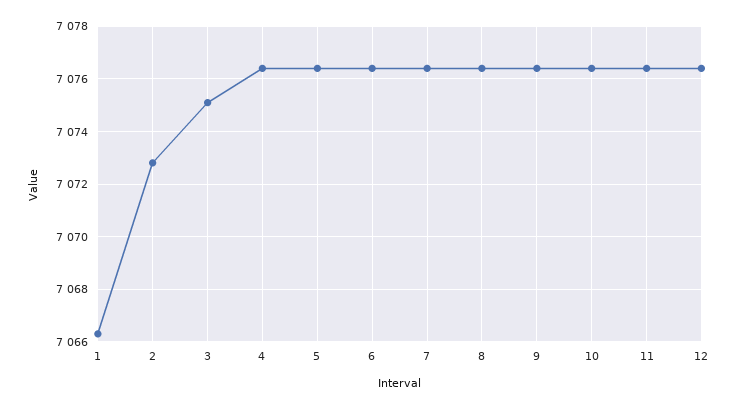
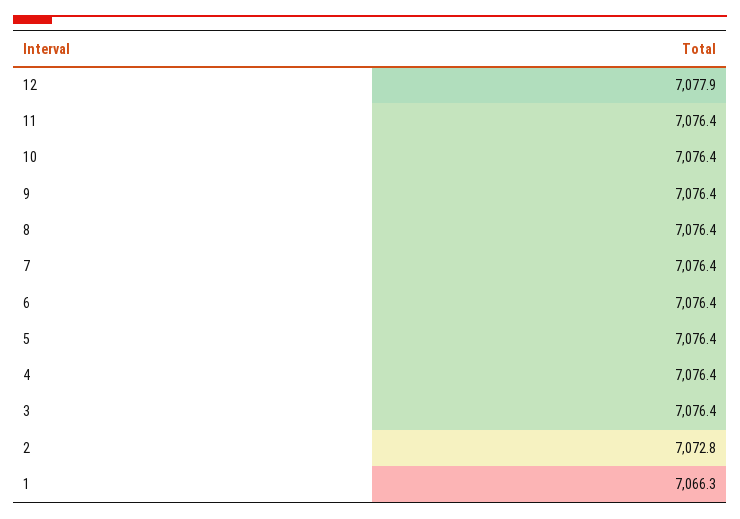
3: 7075 -> 7076.4
12: 7076.5 -> 7077.9

